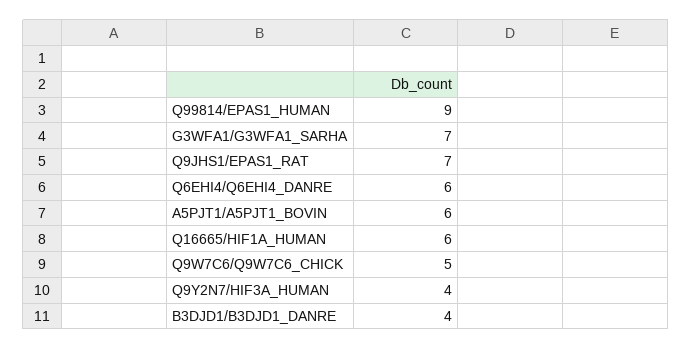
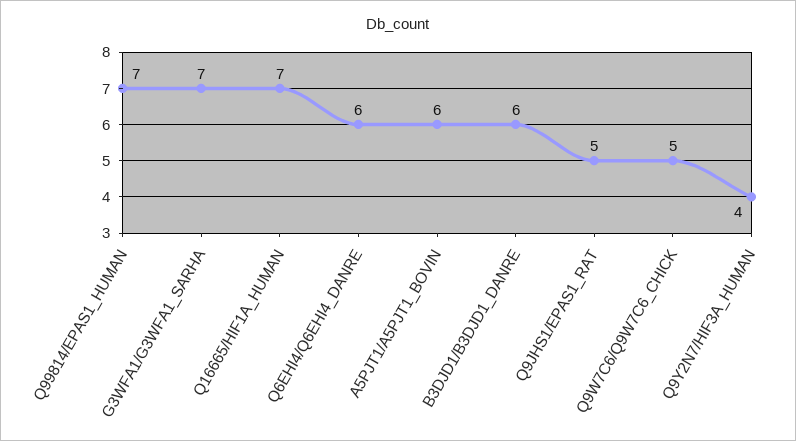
Q99814/EPAS1_HUMAN: 9 -> 7
Q9JHS1/EPAS1_RAT: 7 -> 5
Q16665/HIF1A_HUMAN: 6 -> 7
B3DJD1/B3DJD1_DANRE: 4 -> 6

